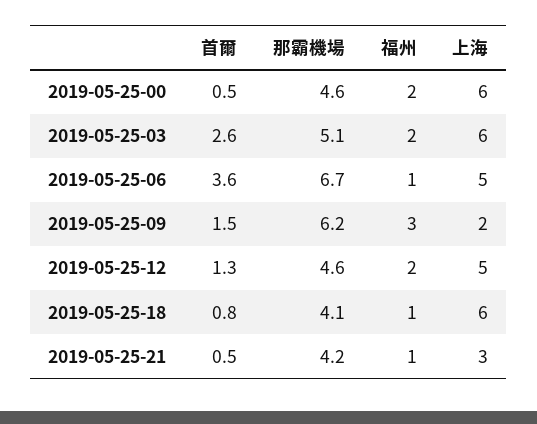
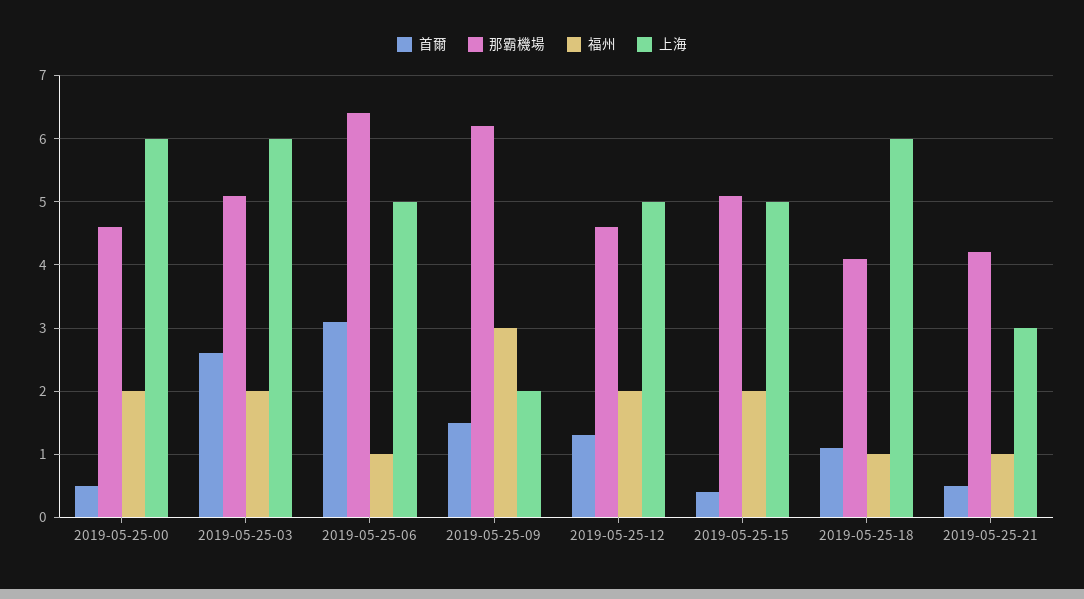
首爾, 2019-05-25-06: 3.6 -> 3.1
那霸機場, 2019-05-25-06: 6.7 -> 6.4
首爾, 2019-05-25-18: 0.8 -> 1.1
首爾, 2019-05-25-15: none -> 0.4
那霸機場, 2019-05-25-15: none -> 5.1
福州, 2019-05-25-15: none -> 2
上海, 2019-05-25-15: none -> 5

